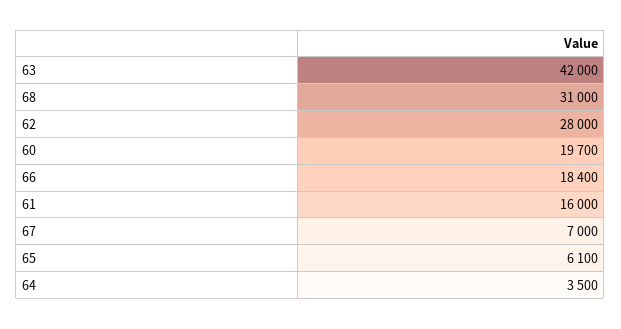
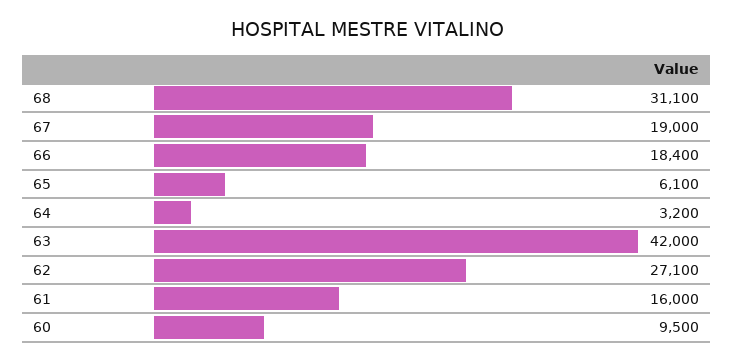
68: 31000 -> 31100
62: 28000 -> 27100
60: 19700 -> 9500
67: 7000 -> 19000
64: 3500 -> 3200

